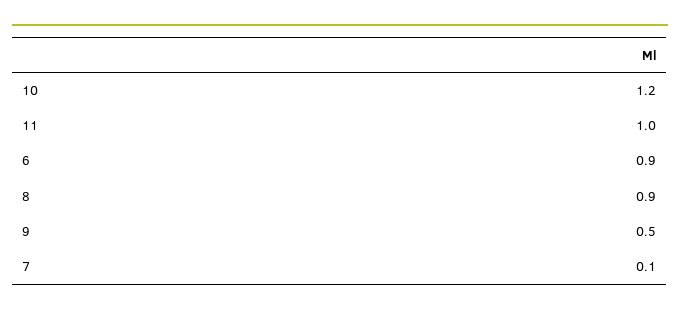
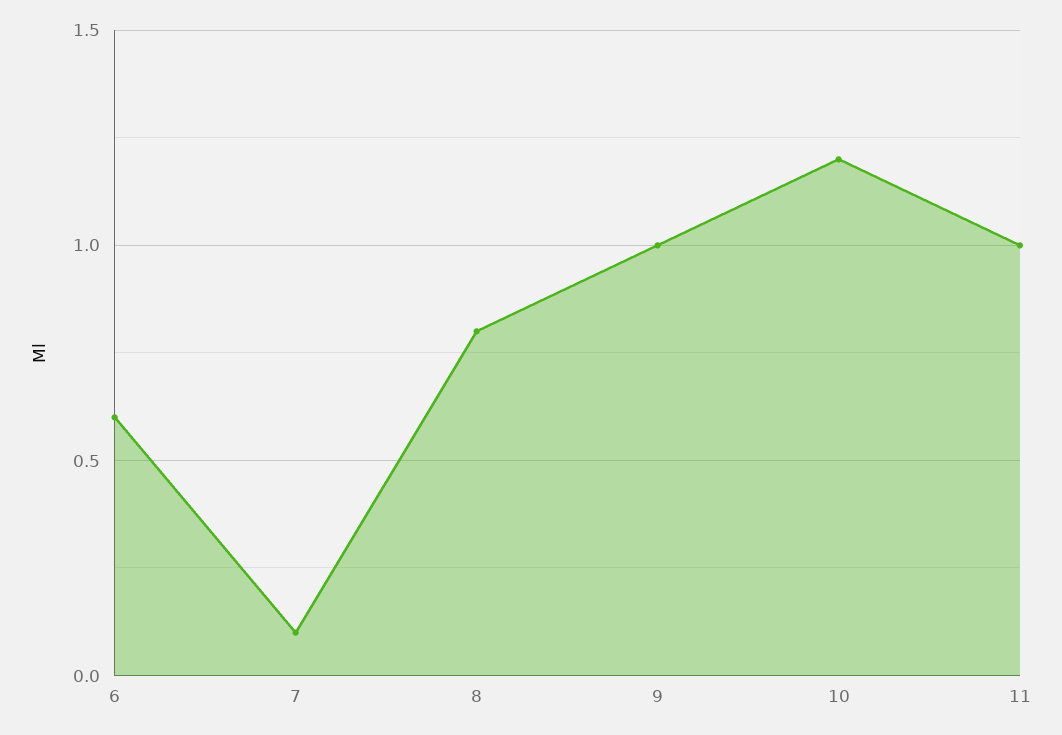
6: 0.9 -> 0.6
8: 0.9 -> 0.8
9: 0.5 -> 1

